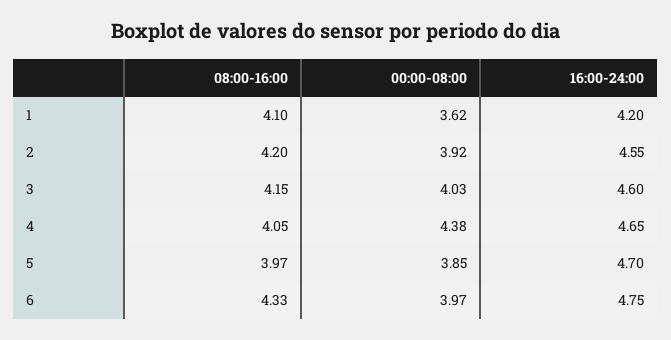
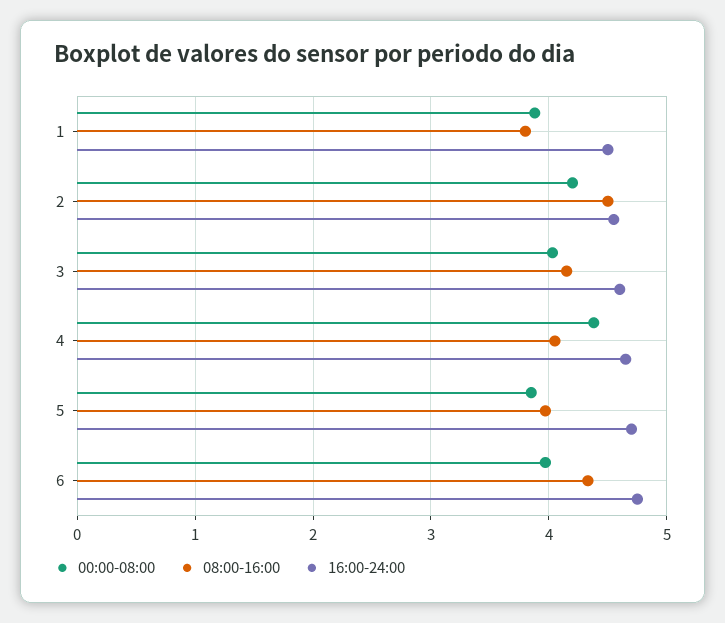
08:00-16:00, 1: 4.1 -> 3.8
00:00-08:00, 1: 3.62 -> 3.9
16:00-24:00, 1: 4.2 -> 4.5
08:00-16:00, 2: 4.2 -> 4.5
00:00-08:00, 2: 3.92 -> 4.2

